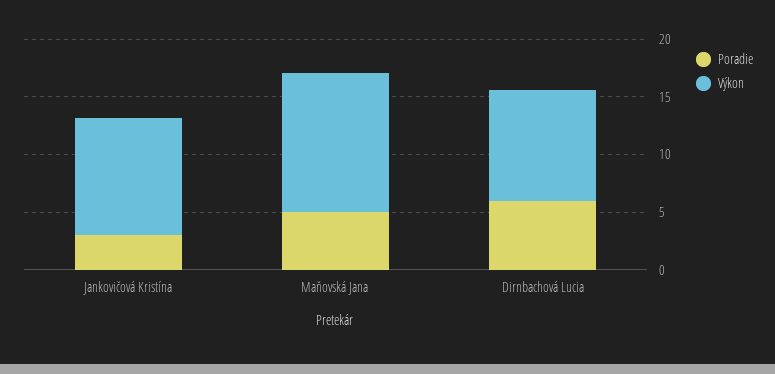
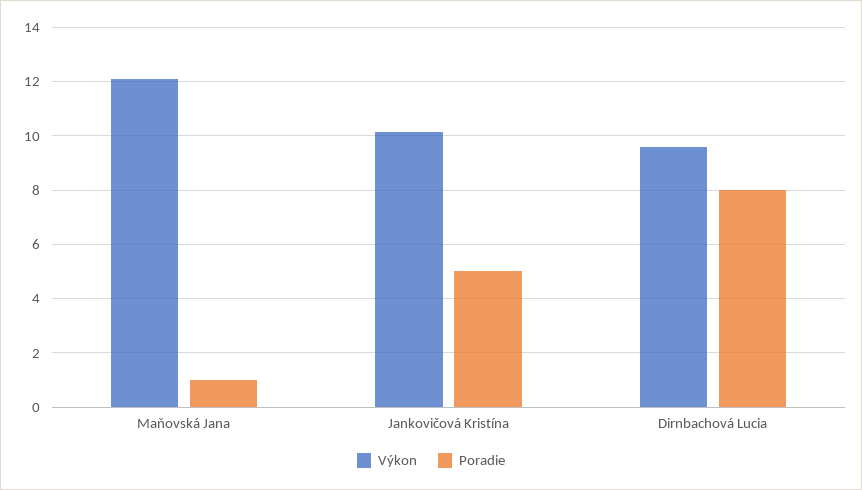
Poradie, Jankovičová Kristína: 3 -> 5
Poradie, Maňovská Jana: 5 -> 1
Poradie, Dirnbachová Lucia: 6 -> 8

